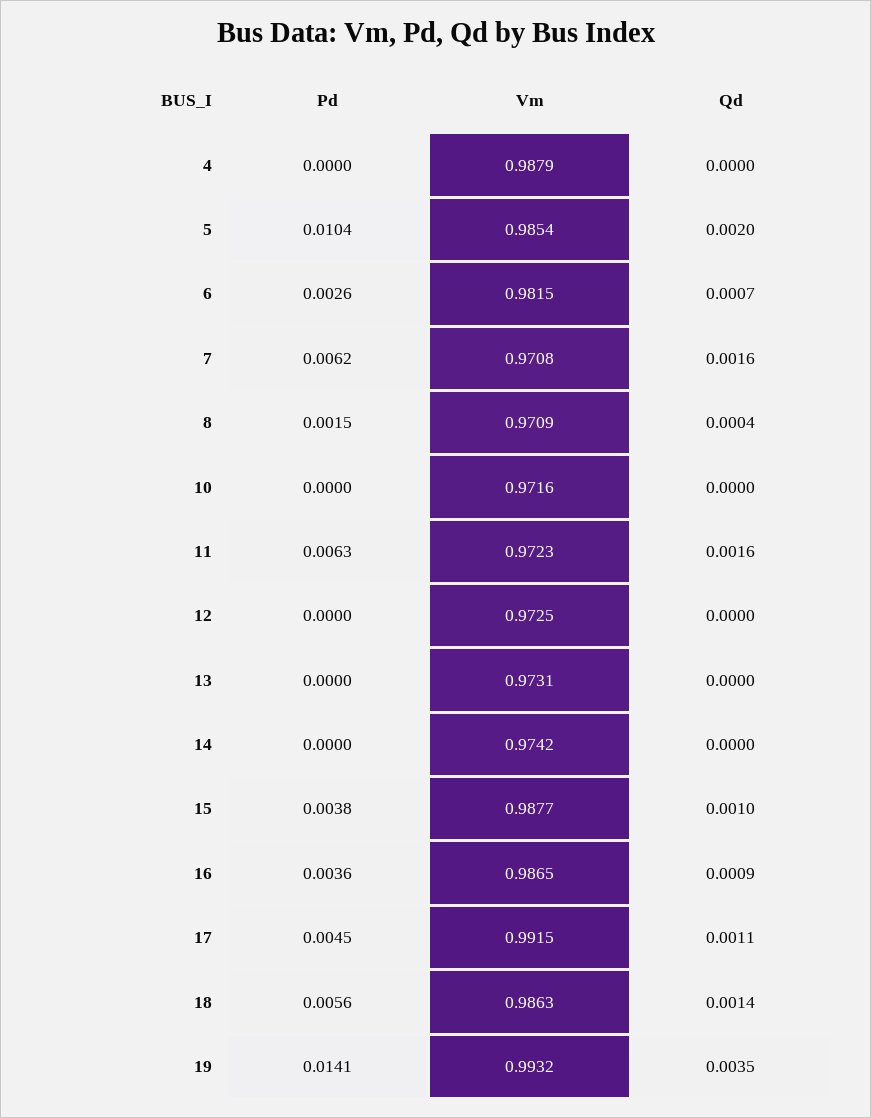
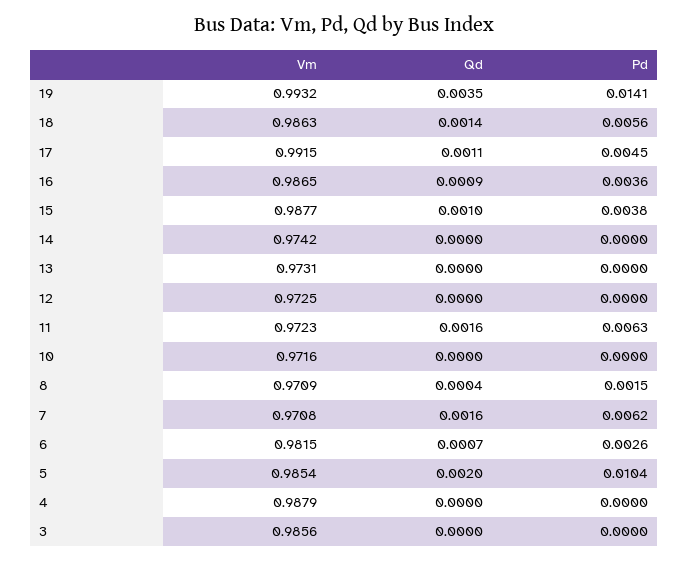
Vm, 3: none -> 0.9856
Qd, 3: none -> 0
Pd, 3: none -> 0

